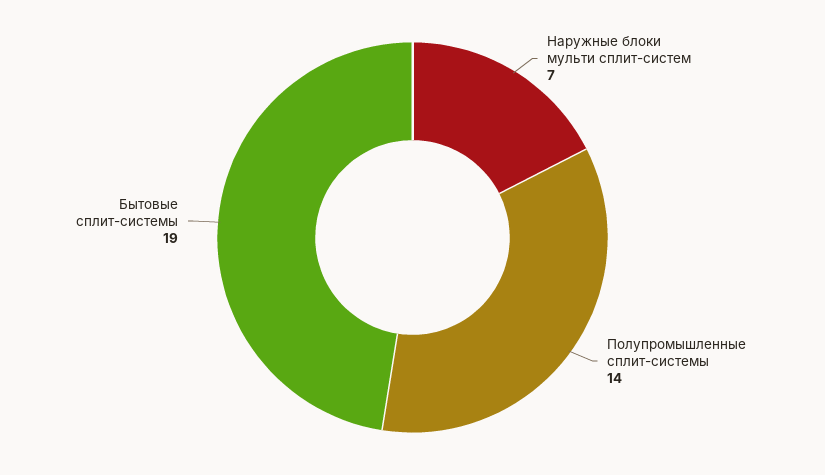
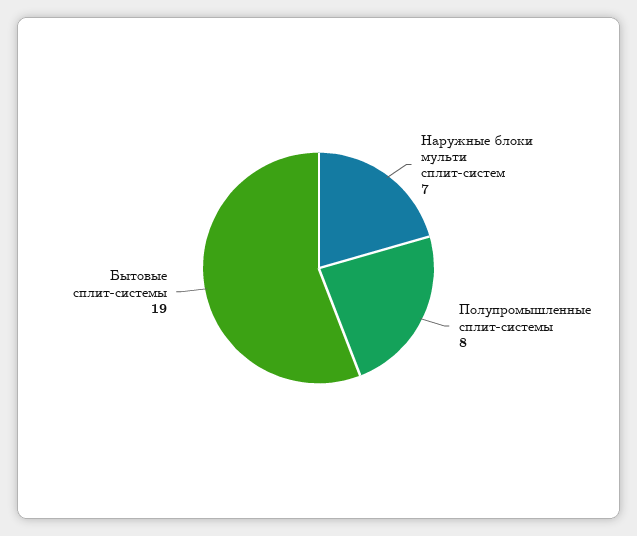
Полупромышленные сплит-системы: 14 -> 8

